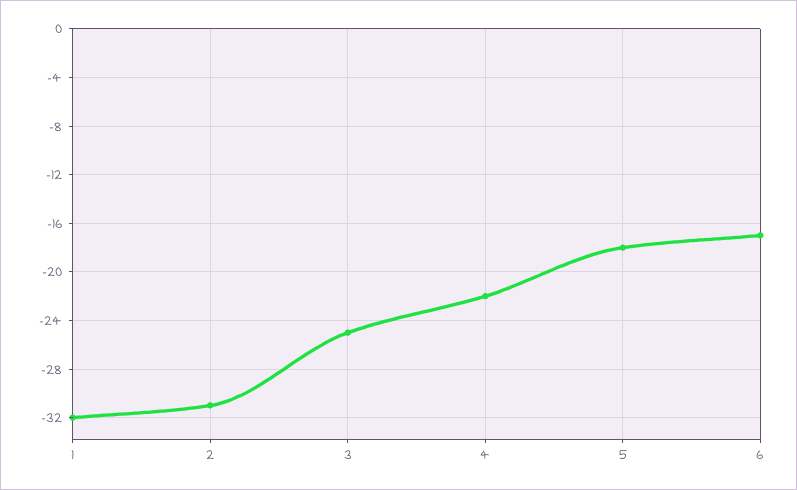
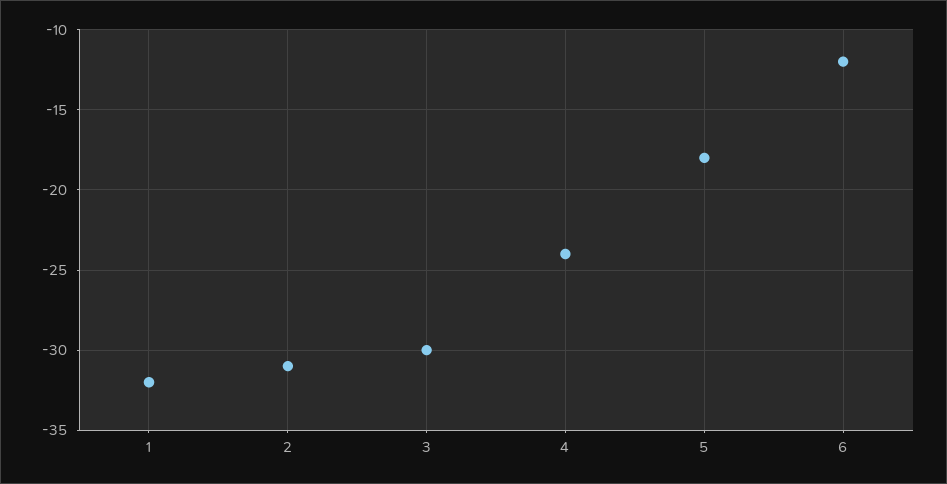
3: -25 -> -30
4: -22 -> -24
6: -17 -> -12

